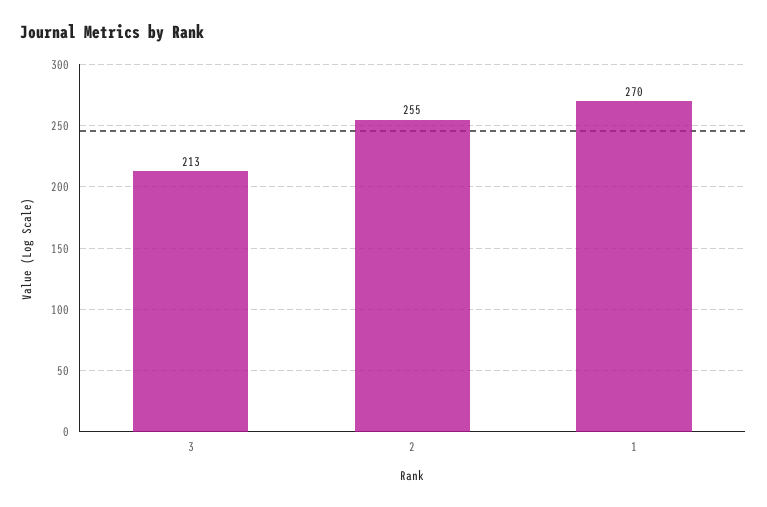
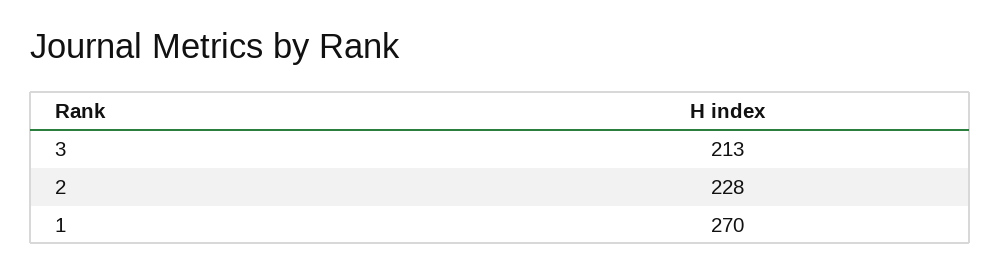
2: 255 -> 228

